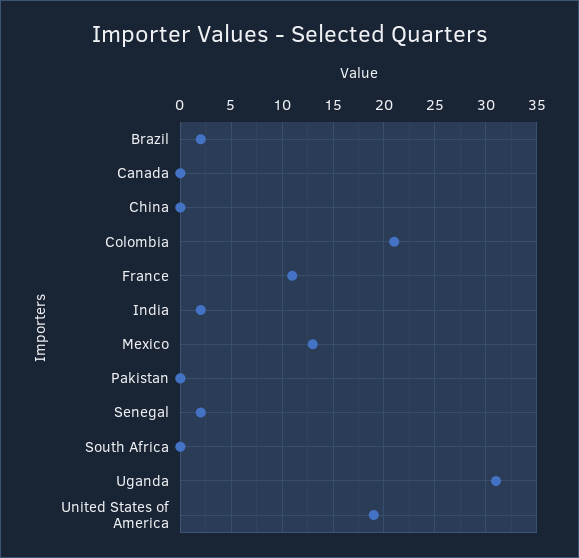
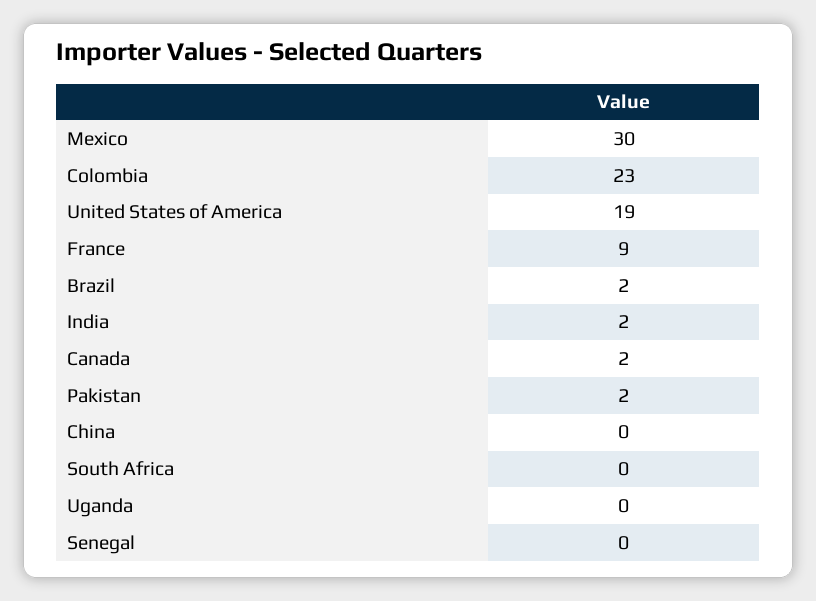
Canada: 0 -> 2
Colombia: 21 -> 23
France: 11 -> 9
Mexico: 13 -> 30
Pakistan: 0 -> 2
Senegal: 2 -> 0
Uganda: 31 -> 0

